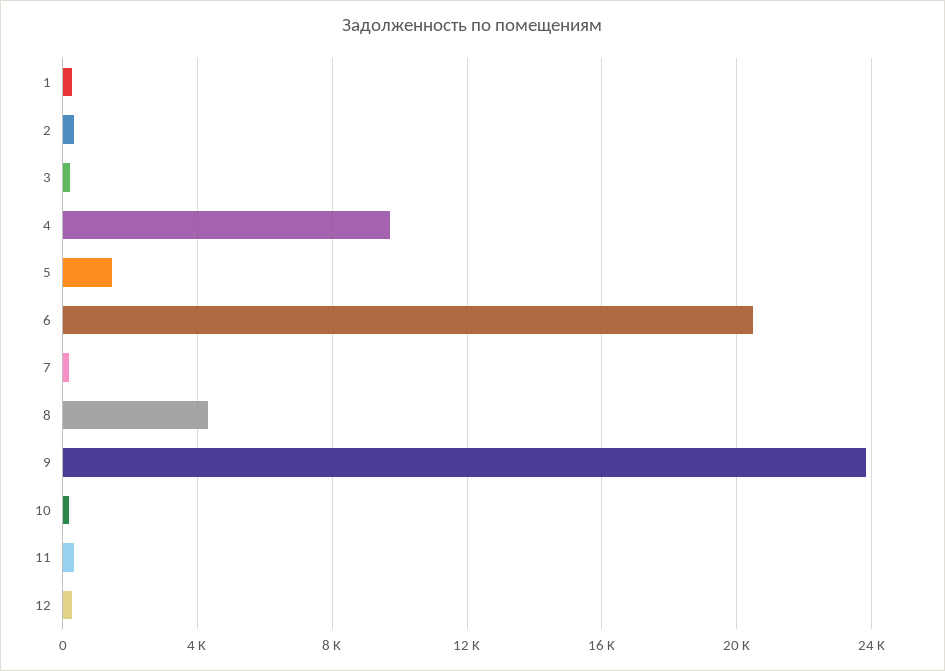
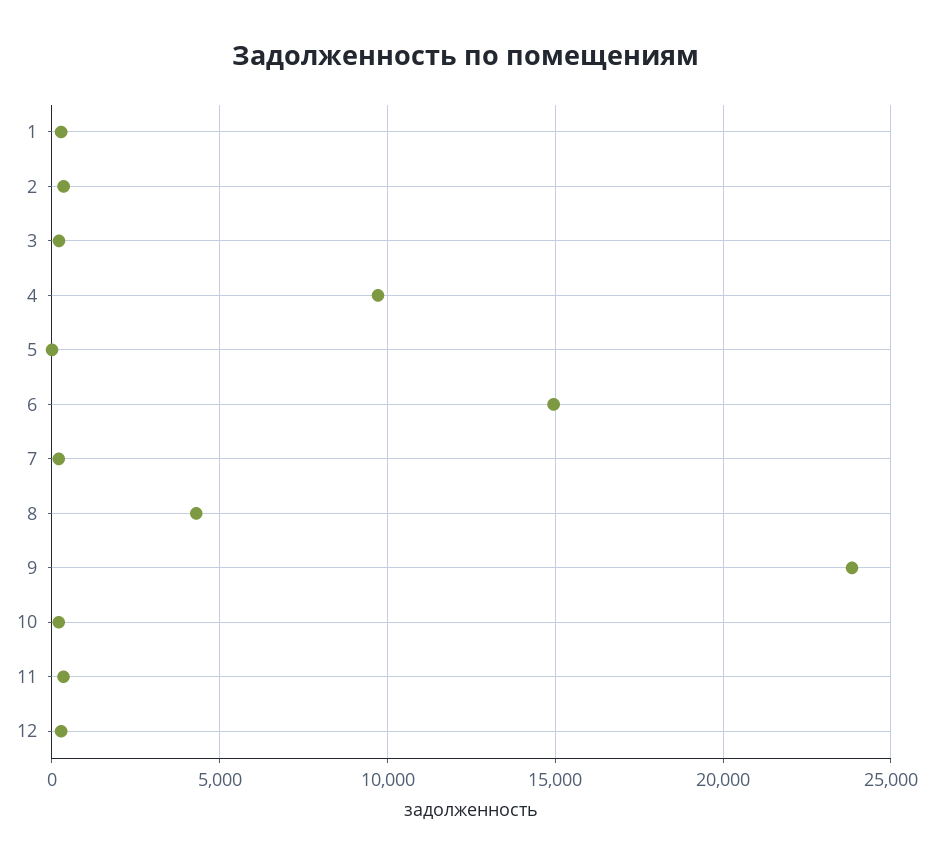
5: 1500 -> 0
6: 20500 -> 15000

